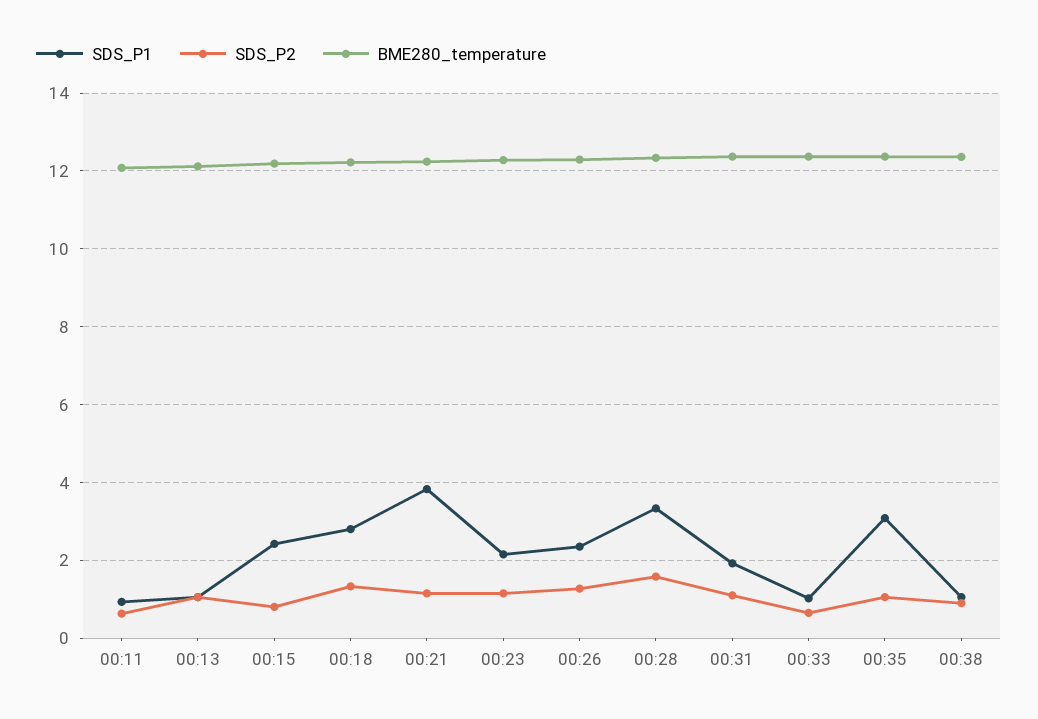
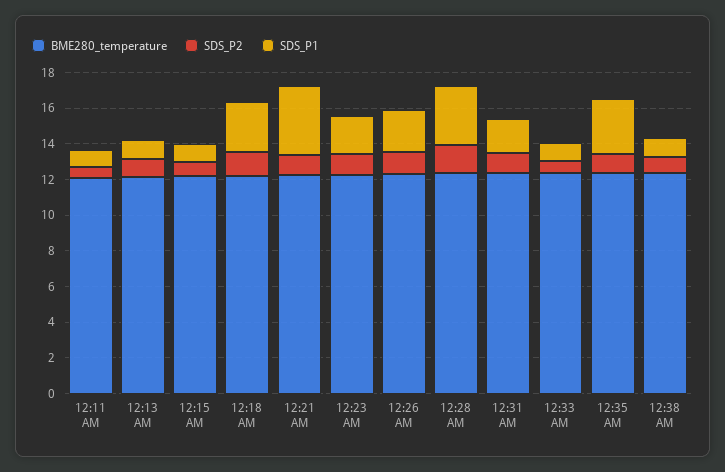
SDS_P1, 00:15: 2.4 -> 1

